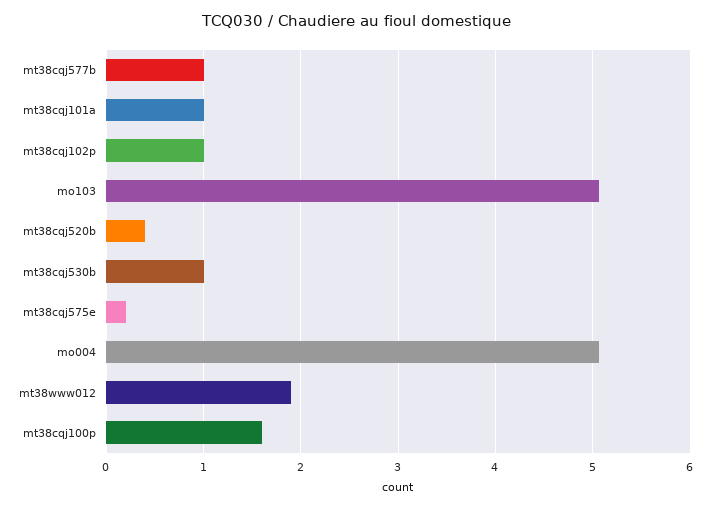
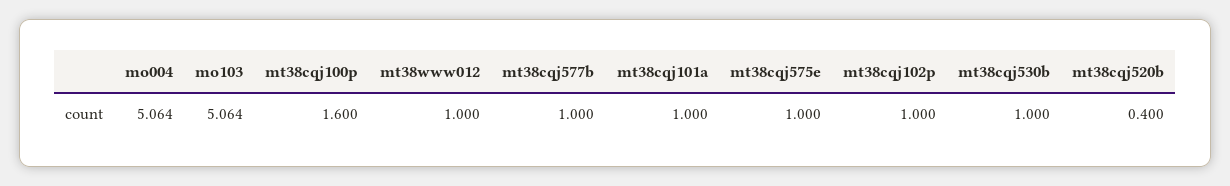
mt38cqj575e: 0.2 -> 1
mt38www012: 1.9 -> 1

